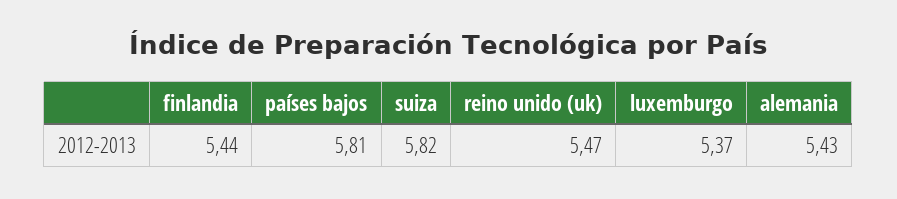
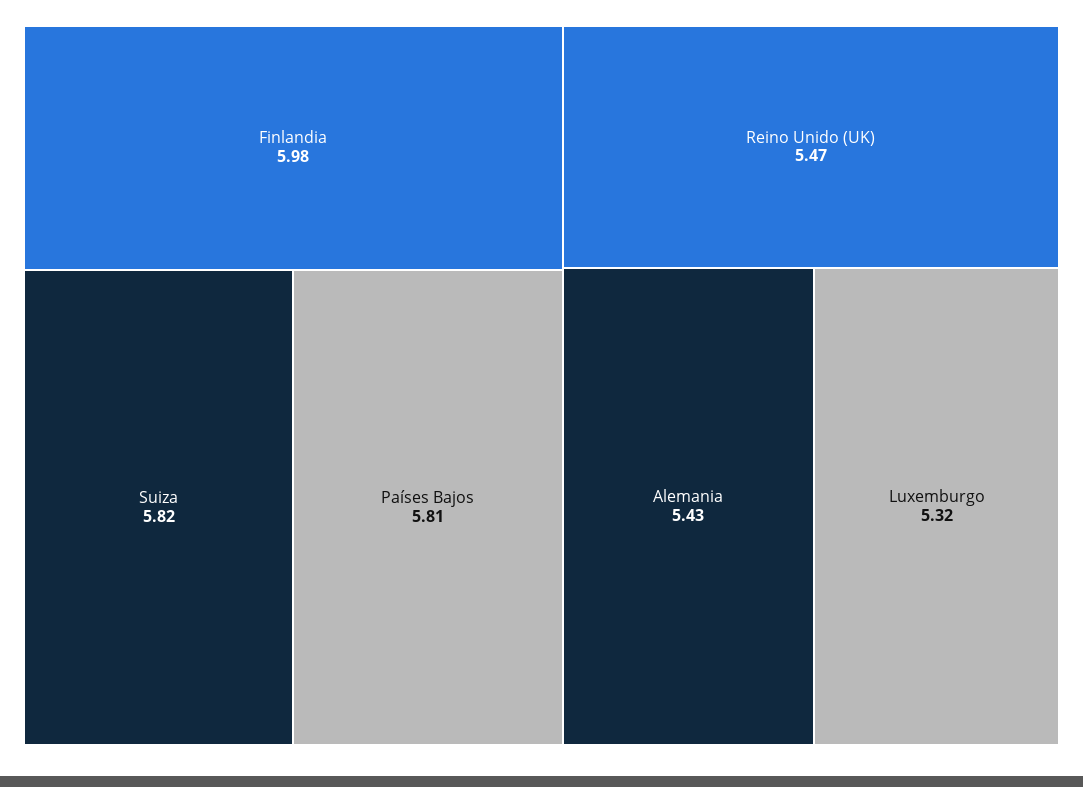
finlandia: 5.44 -> 5.98
luxemburgo: 5.37 -> 5.32

